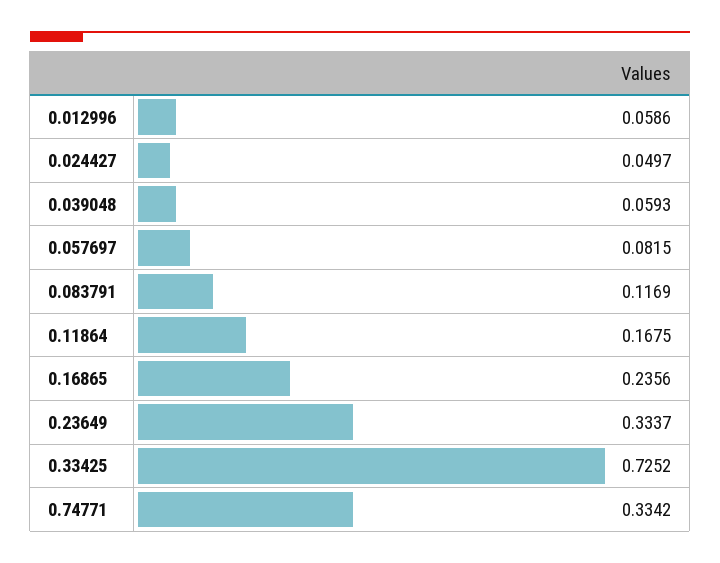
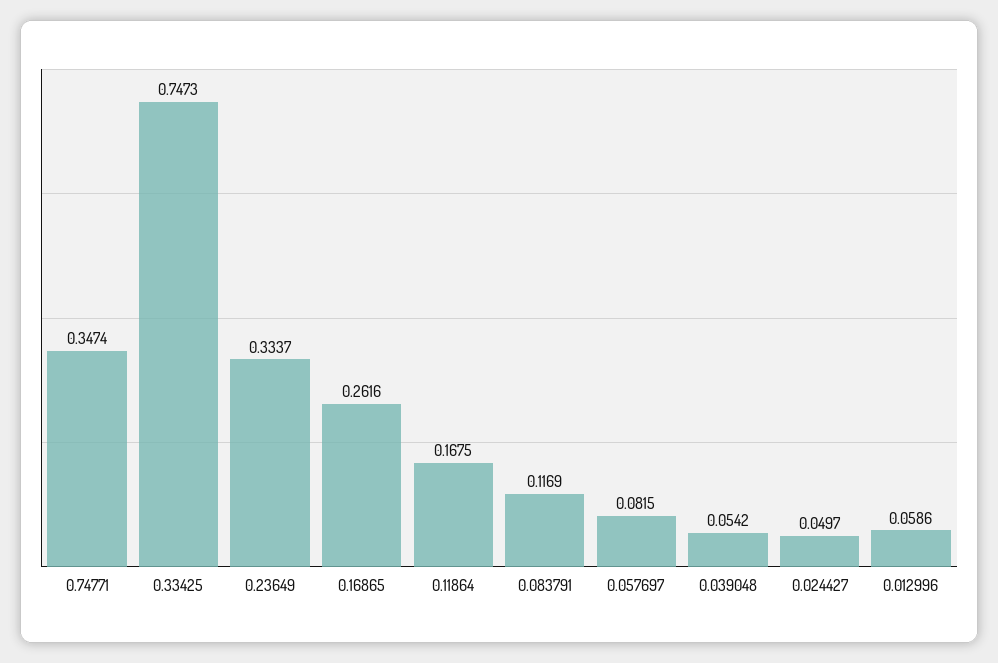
0.039048: 0.0593 -> 0.0542
0.16865: 0.2356 -> 0.2616
0.33425: 0.7252 -> 0.7473
0.74771: 0.3342 -> 0.3474

